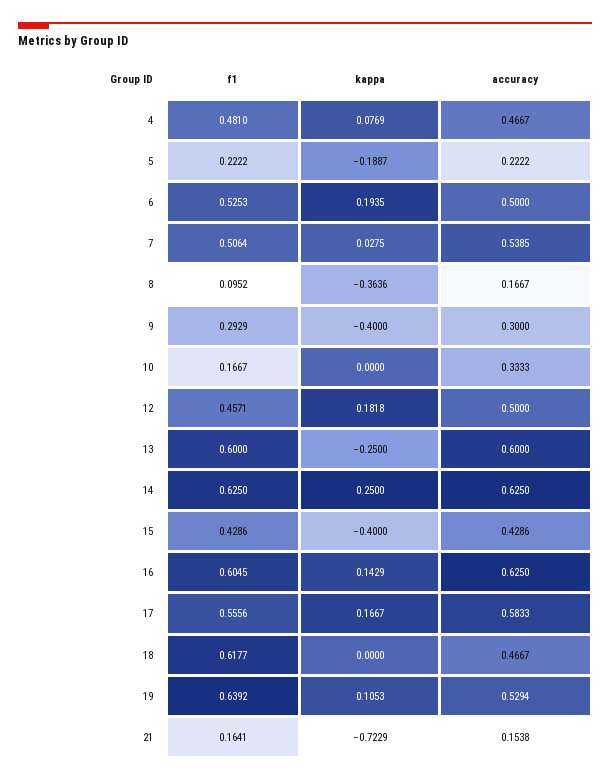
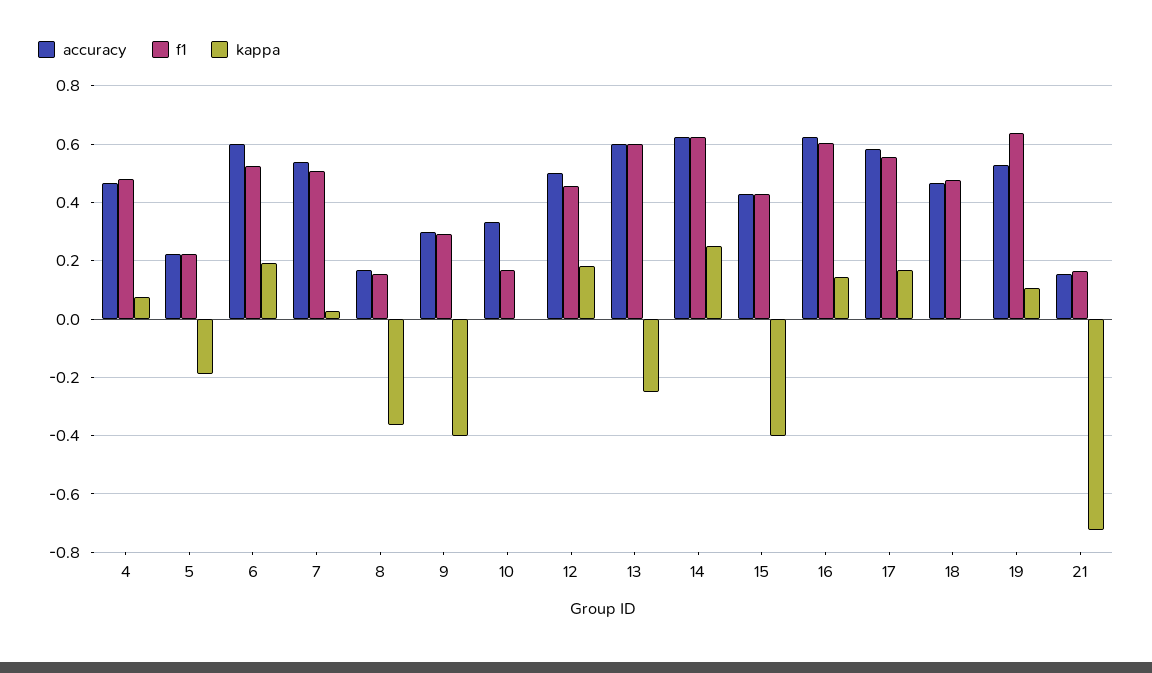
accuracy, 6: 0.5 -> 0.6
f1, 8: 0.0952 -> 0.15
f1, 18: 0.6177 -> 0.475

